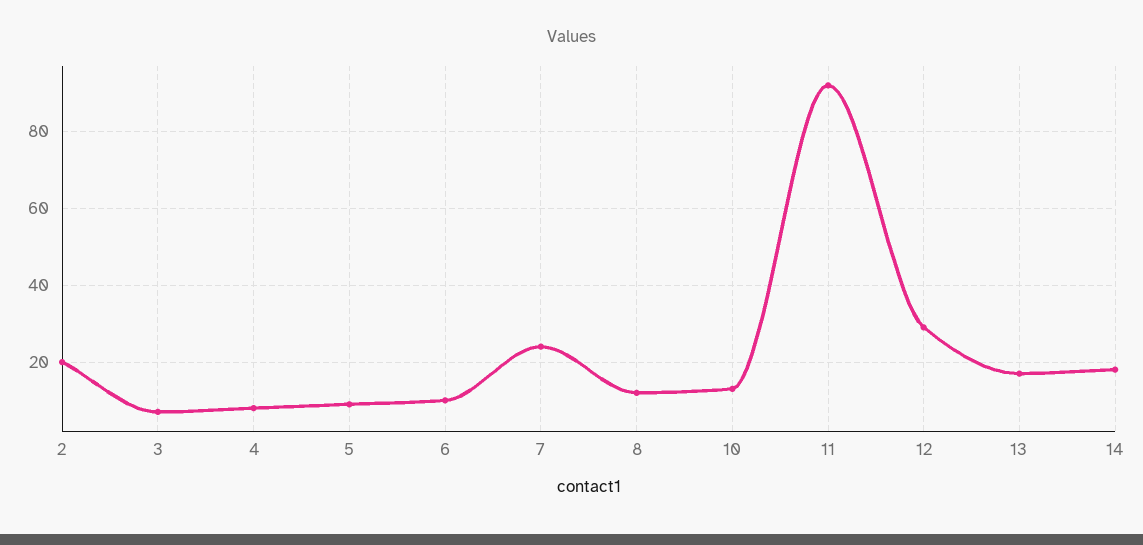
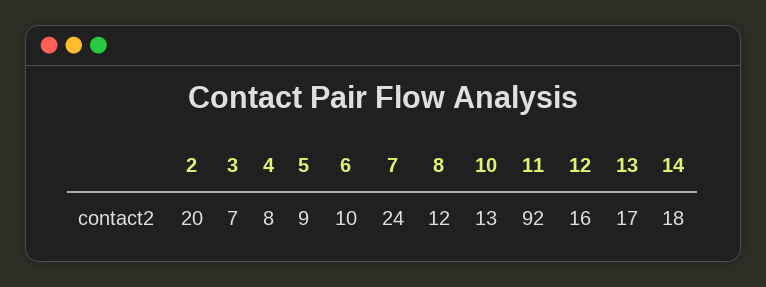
12: 30 -> 16

